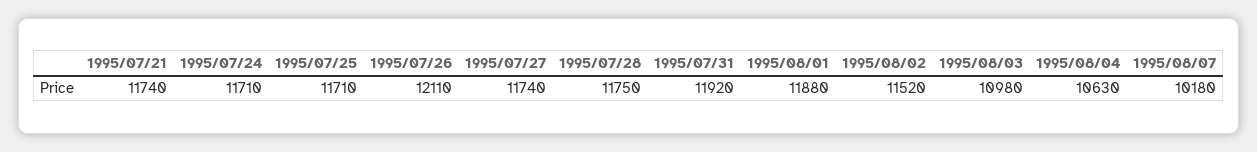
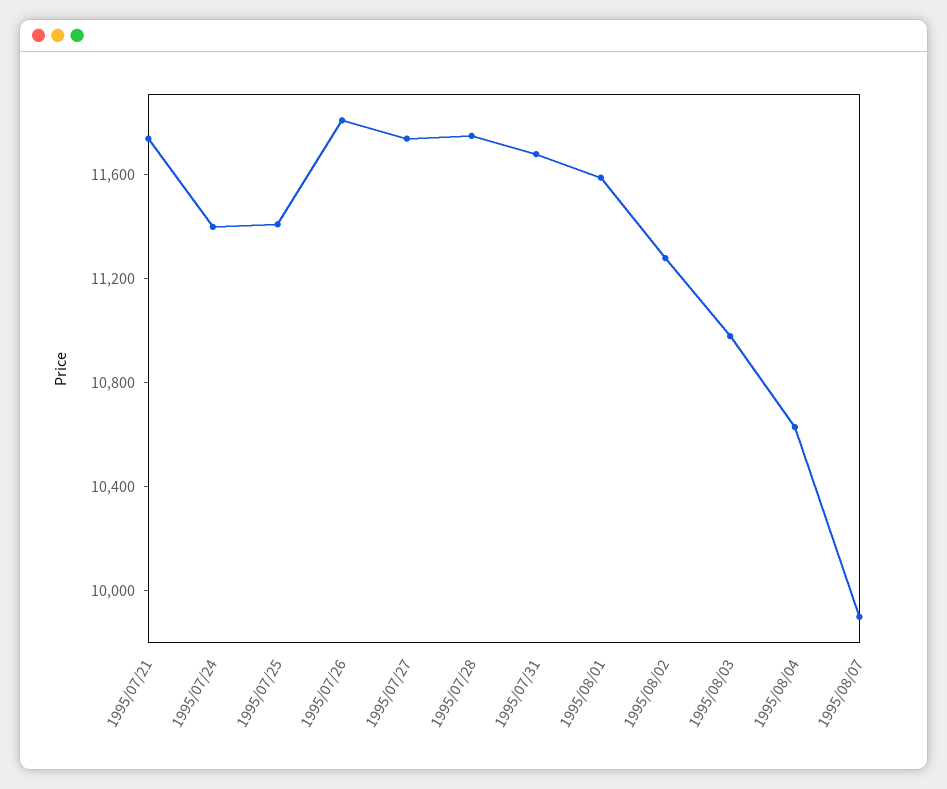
1995/07/24: 11710 -> 11400
1995/07/25: 11710 -> 11400
1995/07/26: 12110 -> 11800
1995/07/31: 11920 -> 11700
1995/08/01: 11880 -> 11600
1995/08/02: 11520 -> 11300
1995/08/07: 10180 -> 9900

